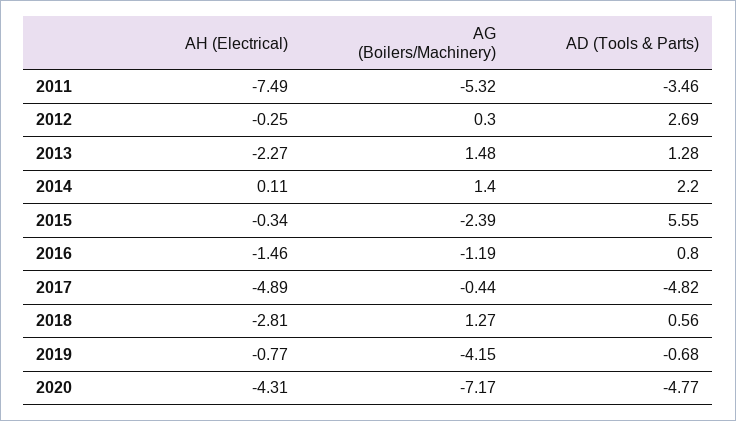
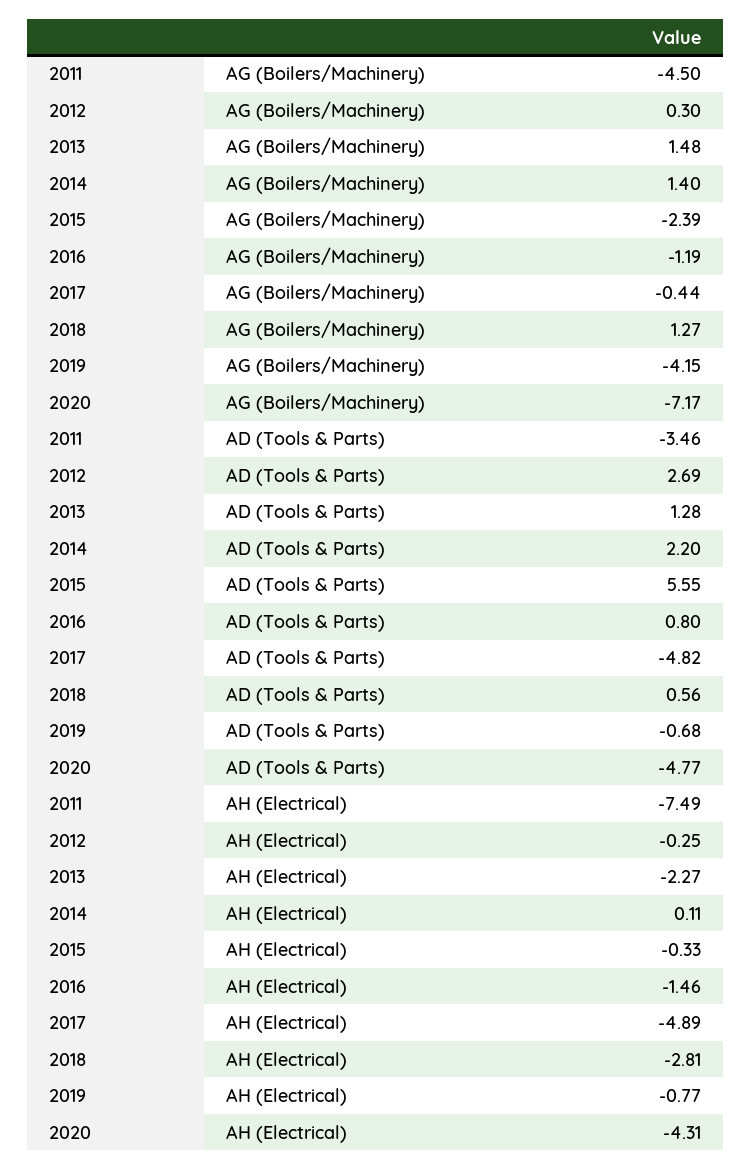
AG (Boilers/Machinery), 2011: -5.32 -> -4.5
AH (Electrical), 2015: -0.34 -> -0.33

